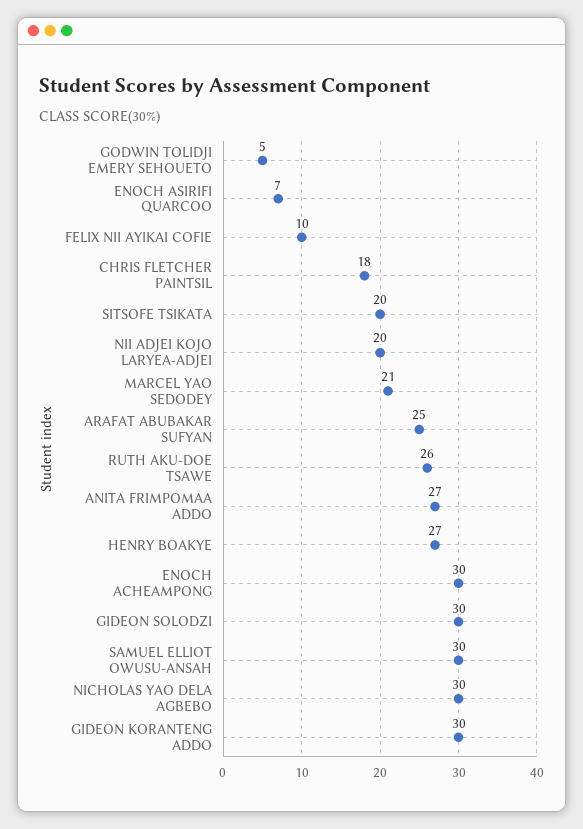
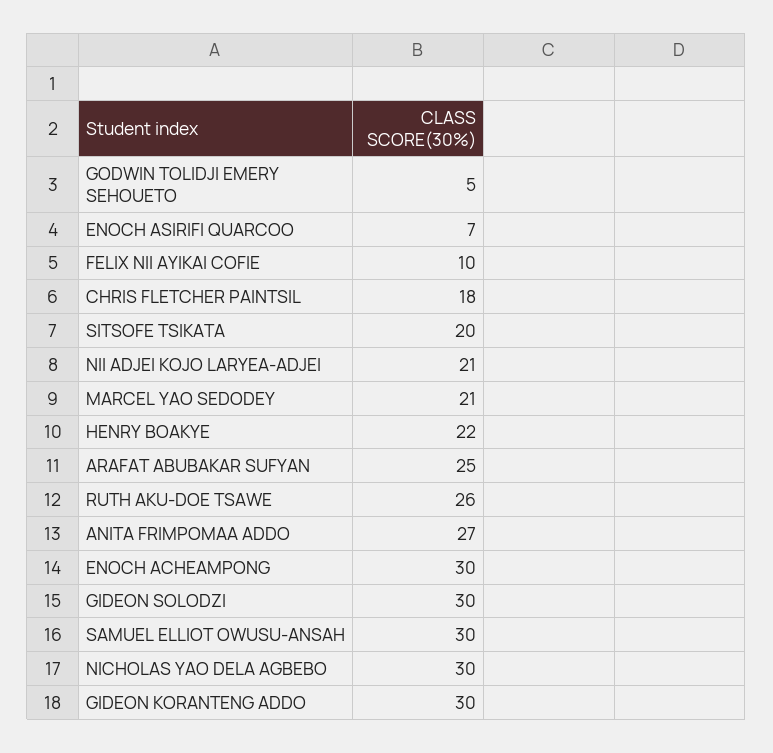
NII ADJEI KOJO LARYEA-ADJEI: 20 -> 21
HENRY BOAKYE: 27 -> 22

